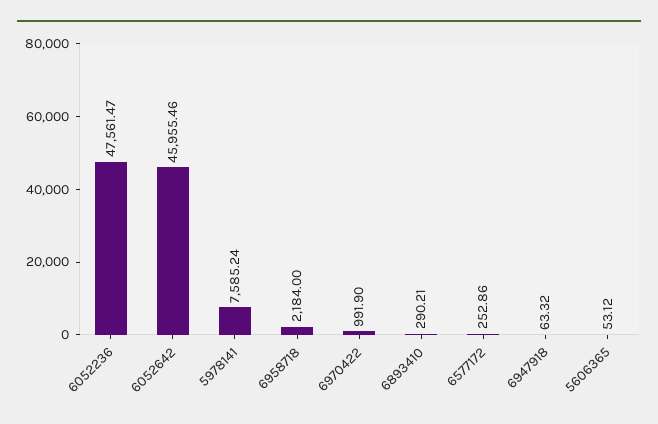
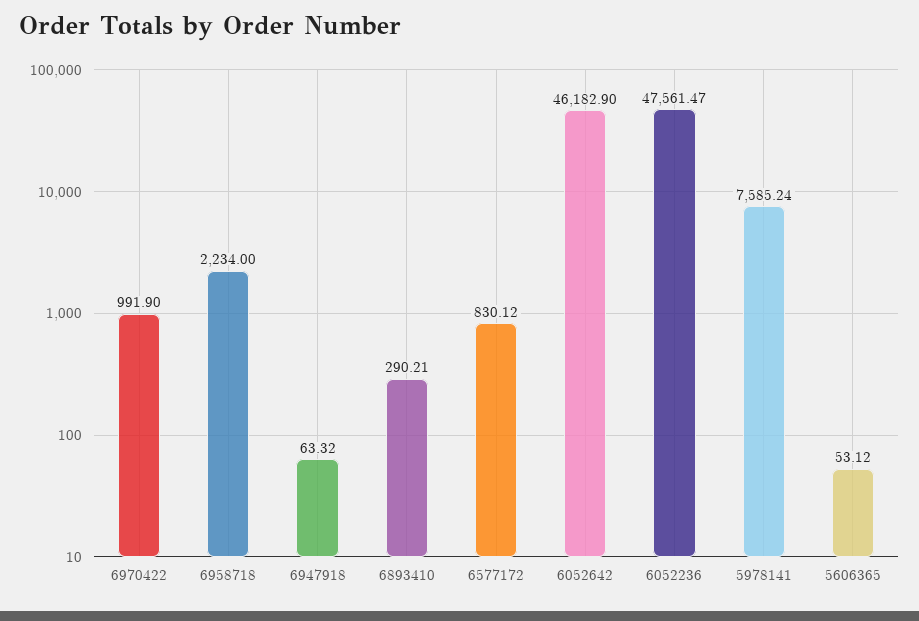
6052642: 45955.46 -> 46182.9
6958718: 2184 -> 2234
6577172: 252.86 -> 830.12

